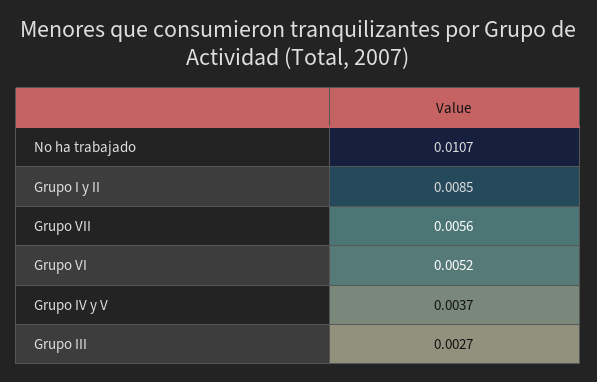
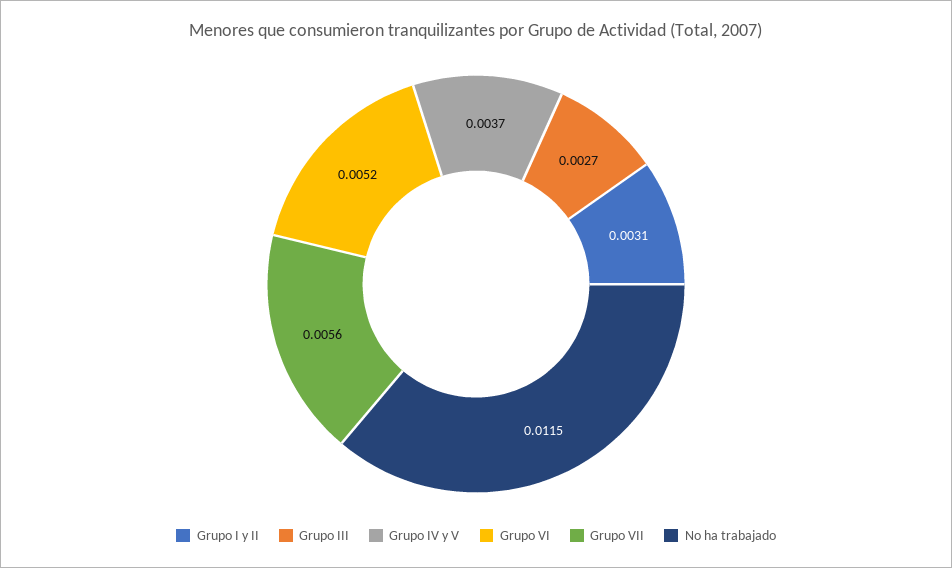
No ha trabajado: 0.0107 -> 0.0115
Grupo I y II: 0.0085 -> 0.0031

